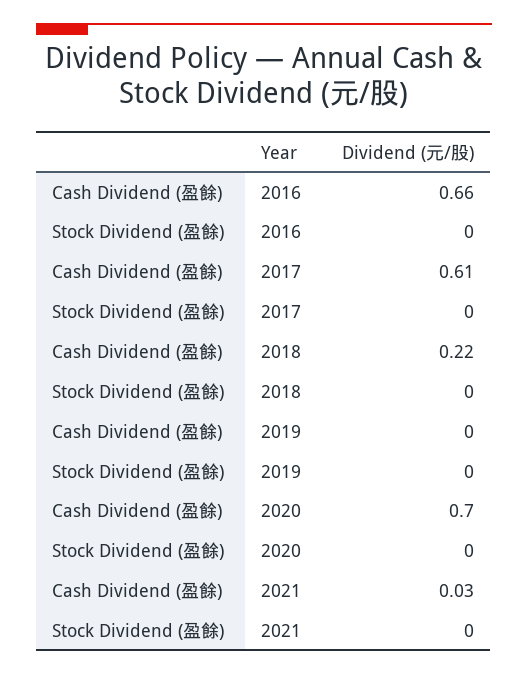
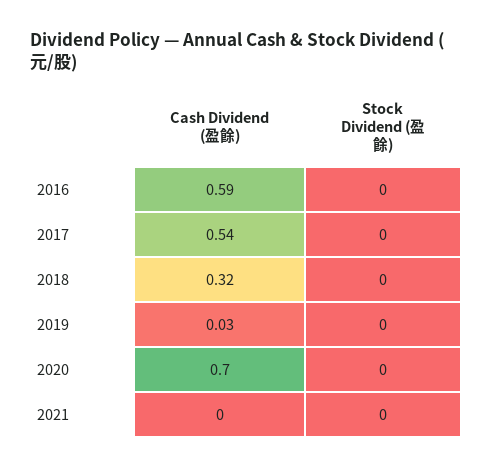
Cash Dividend (盈餘), 2016: 0.66 -> 0.59
Cash Dividend (盈餘), 2017: 0.61 -> 0.54
Cash Dividend (盈餘), 2018: 0.22 -> 0.32
Cash Dividend (盈餘), 2019: 0 -> 0.03
Cash Dividend (盈餘), 2021: 0.03 -> 0

